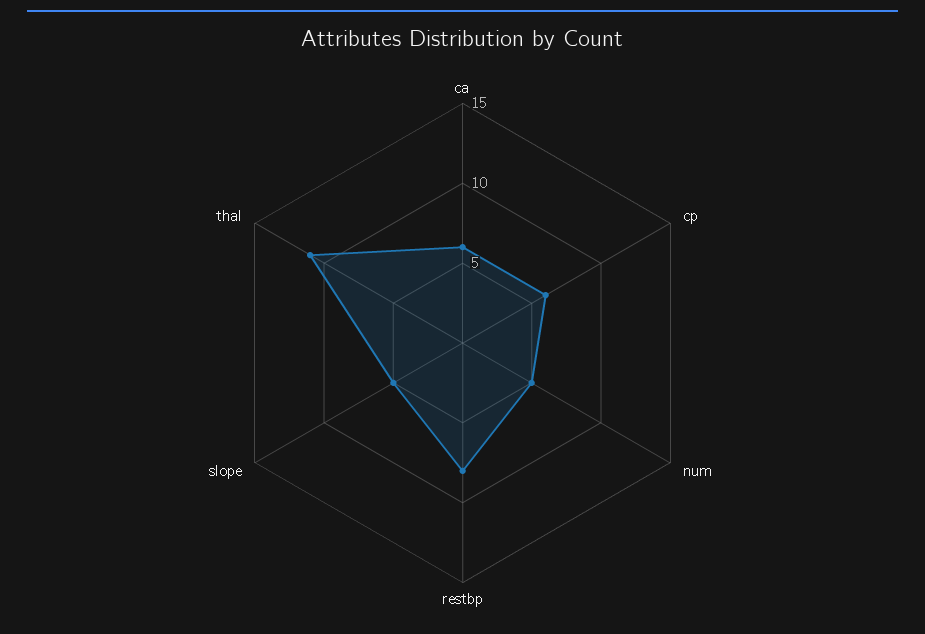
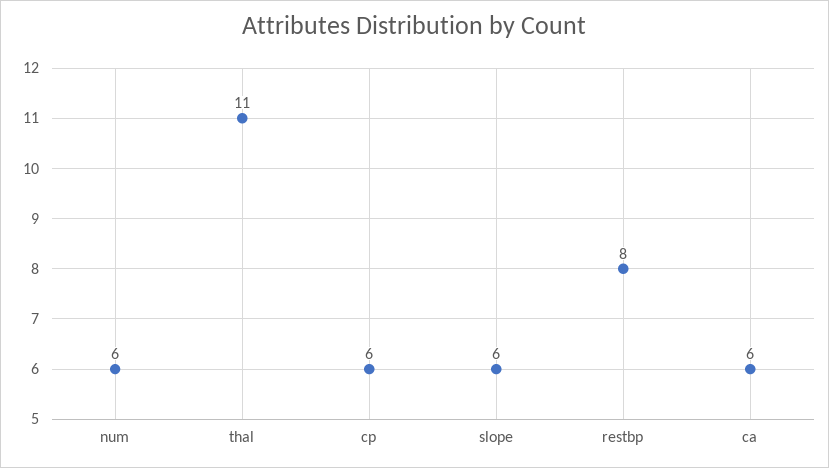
num: 5 -> 6
slope: 5 -> 6

